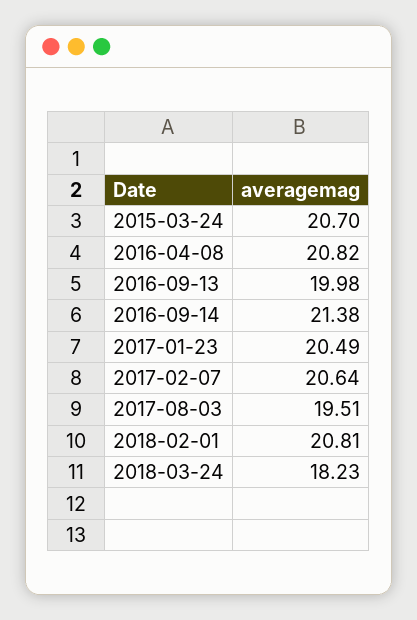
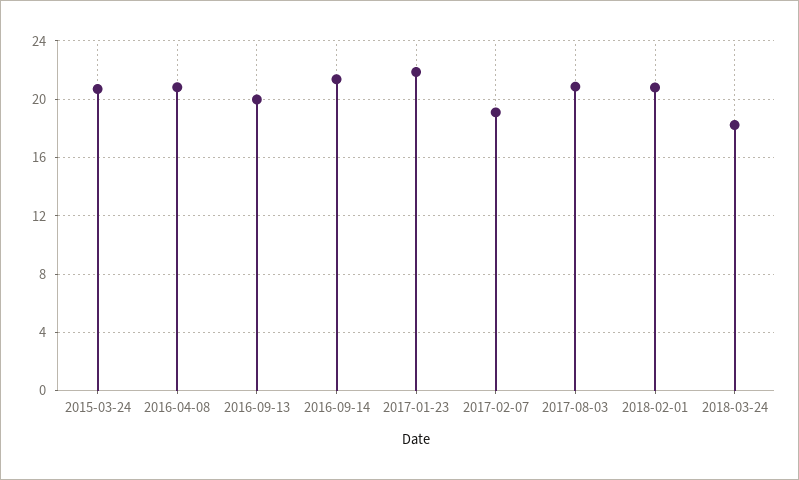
2017-01-23: 20.49 -> 22
2017-02-07: 20.64 -> 19
2017-08-03: 19.51 -> 21

